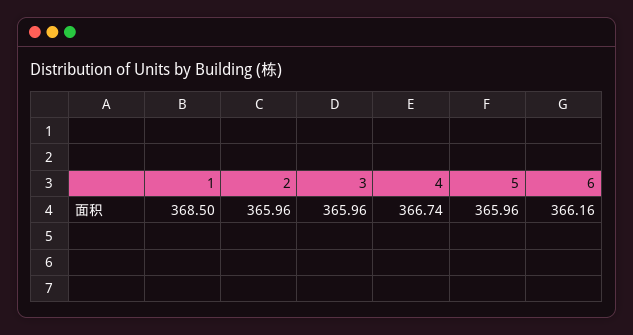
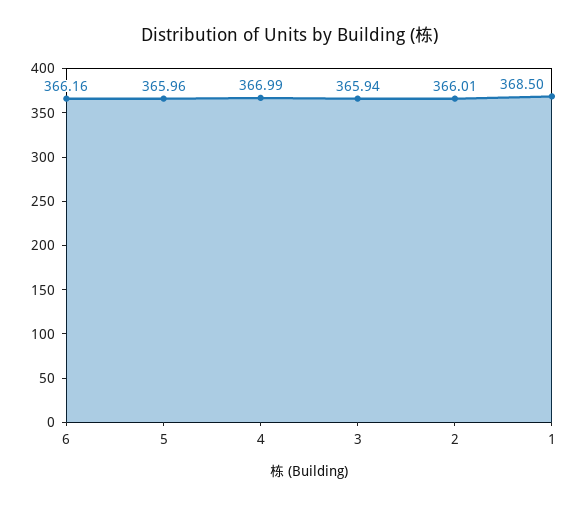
2: 365.96 -> 366.01
3: 365.96 -> 365.94
4: 366.74 -> 366.99

